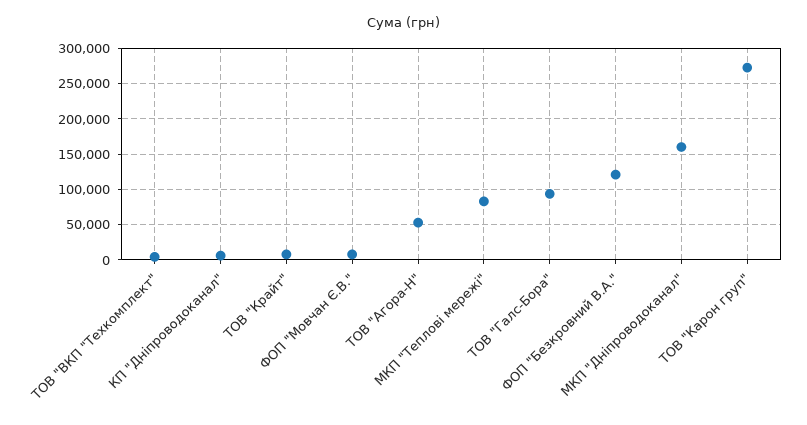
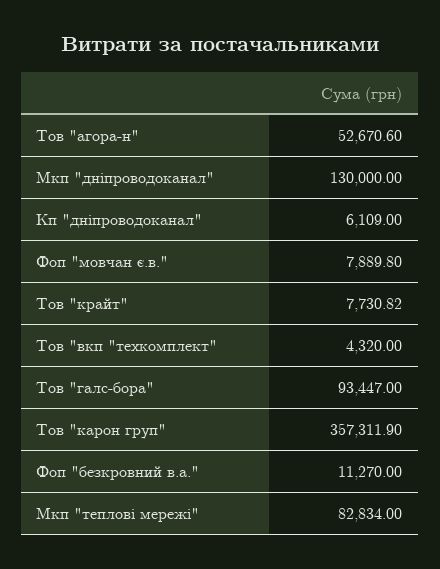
ФОП "Безкровний В.А.": 120000 -> 11270
МКП "Дніпроводоканал": 160000 -> 130000
ТОВ "Карон груп": 270000 -> 357311.9

